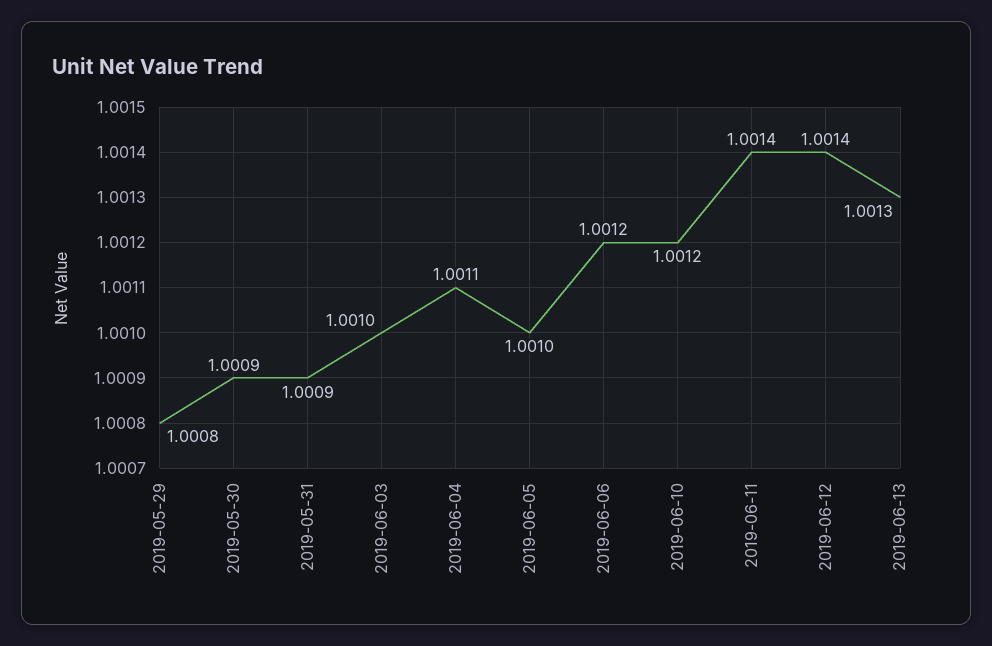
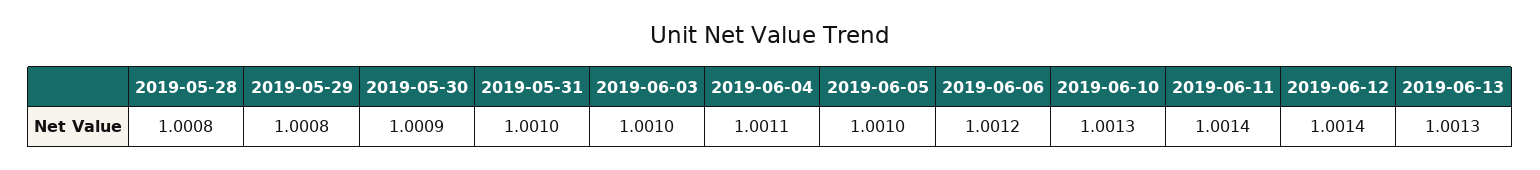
2019-05-31: 1.0009 -> 1.001
2019-06-10: 1.0012 -> 1.0013
2019-05-28: none -> 1.0008

